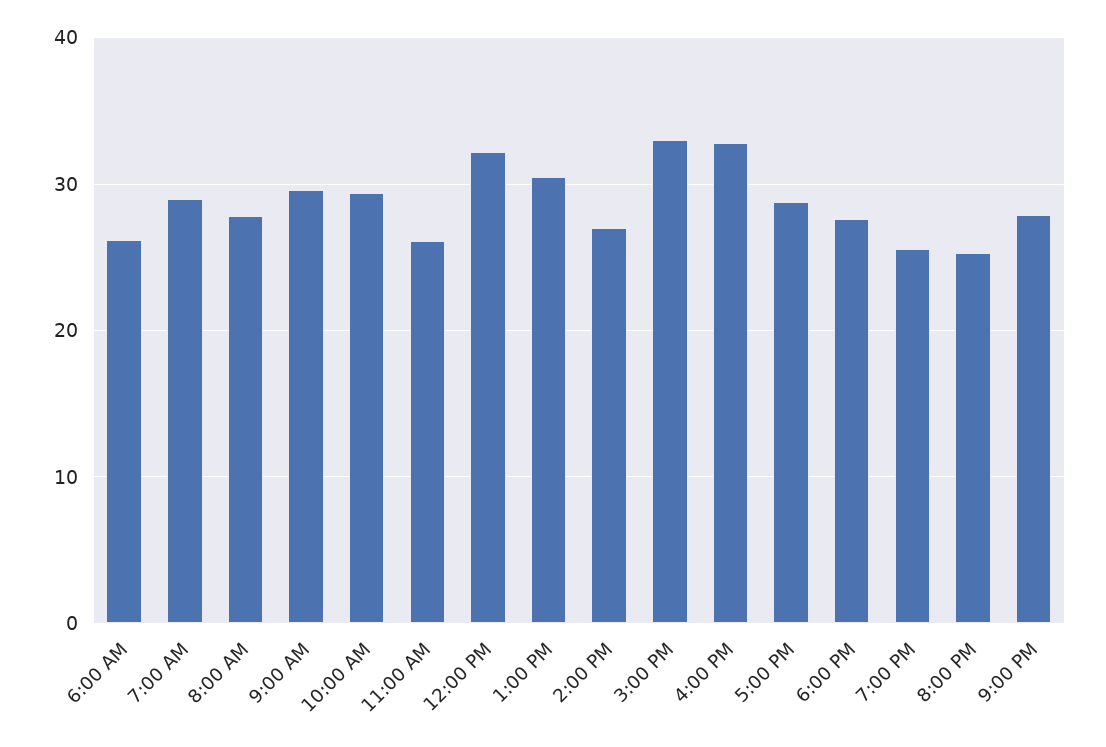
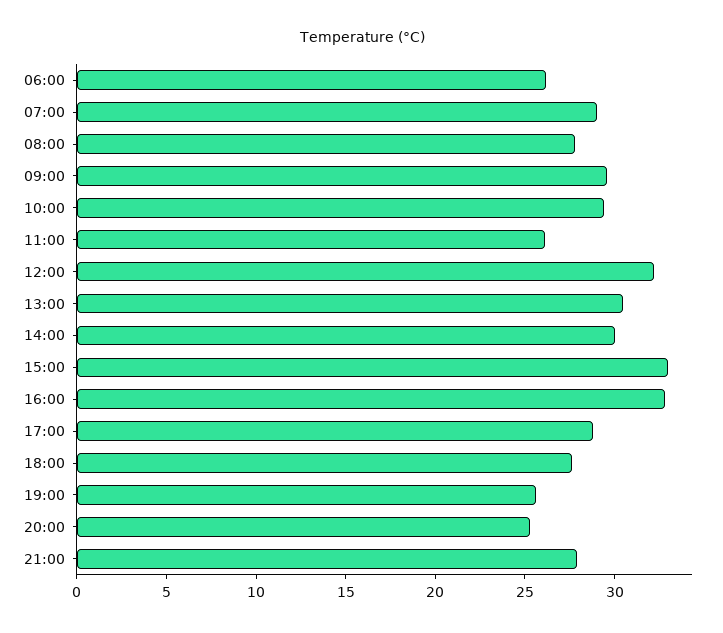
2:00 PM: 27 -> 30

